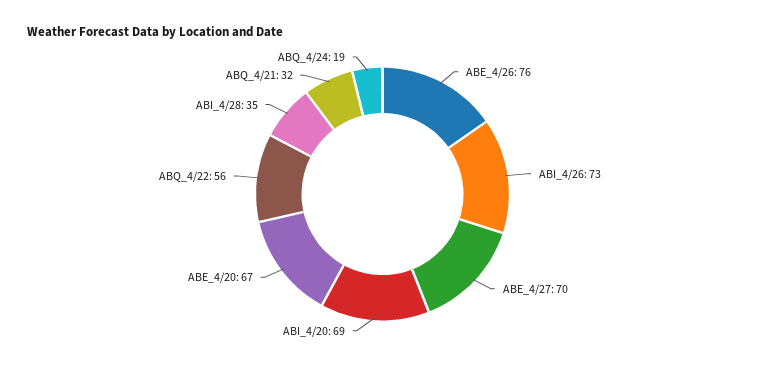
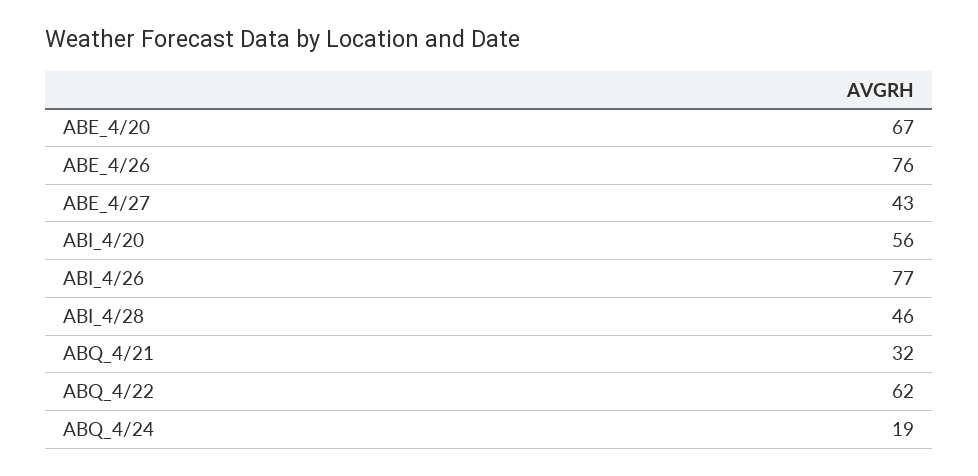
ABI_4/26: 73 -> 77
ABE_4/27: 70 -> 43
ABI_4/20: 69 -> 56
ABQ_4/22: 56 -> 62
ABI_4/28: 35 -> 46

